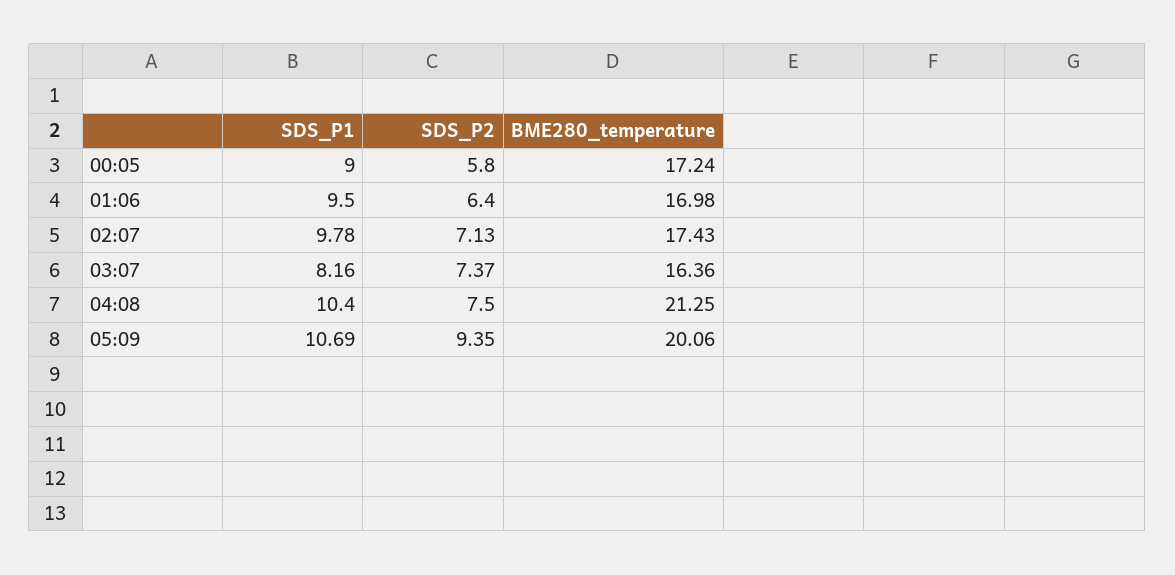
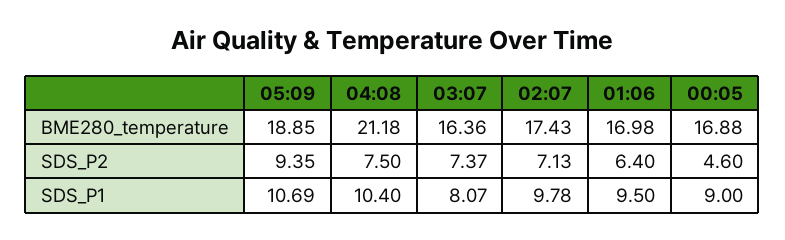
SDS_P2, 00:05: 5.8 -> 4.6
BME280_temperature, 00:05: 17.24 -> 16.88
SDS_P1, 03:07: 8.16 -> 8.07
BME280_temperature, 04:08: 21.25 -> 21.18
BME280_temperature, 05:09: 20.06 -> 18.85

